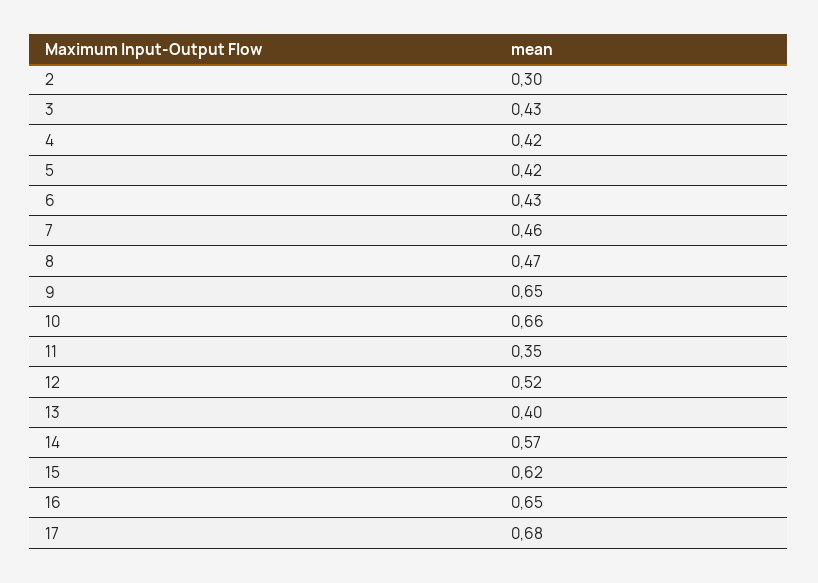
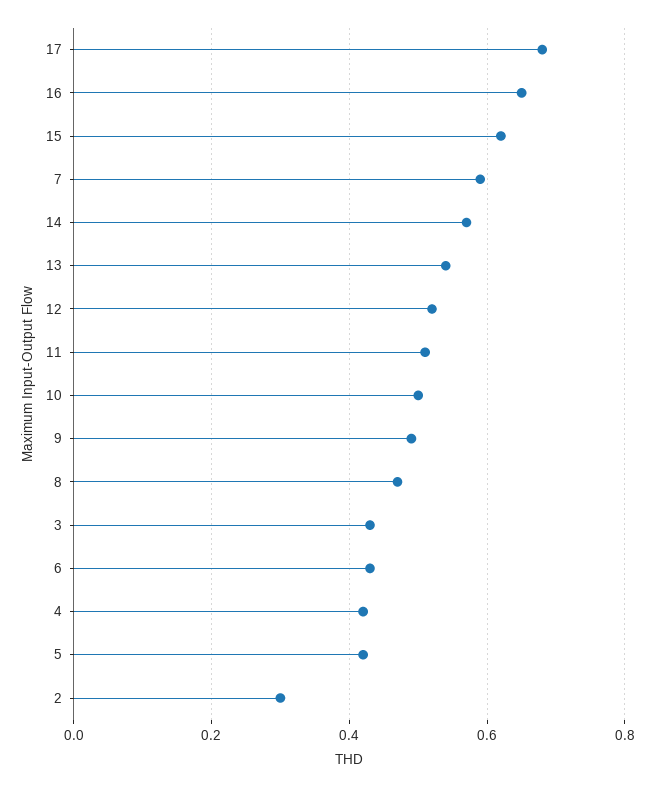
7: 0.46 -> 0.6
9: 0.65 -> 0.5
10: 0.66 -> 0.5
11: 0.35 -> 0.5
13: 0.4 -> 0.55

